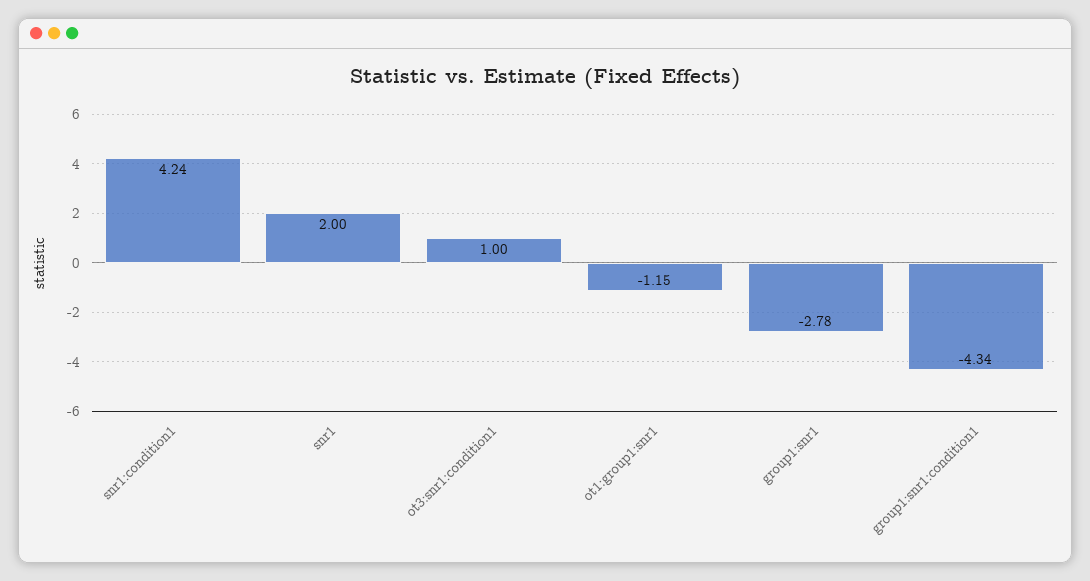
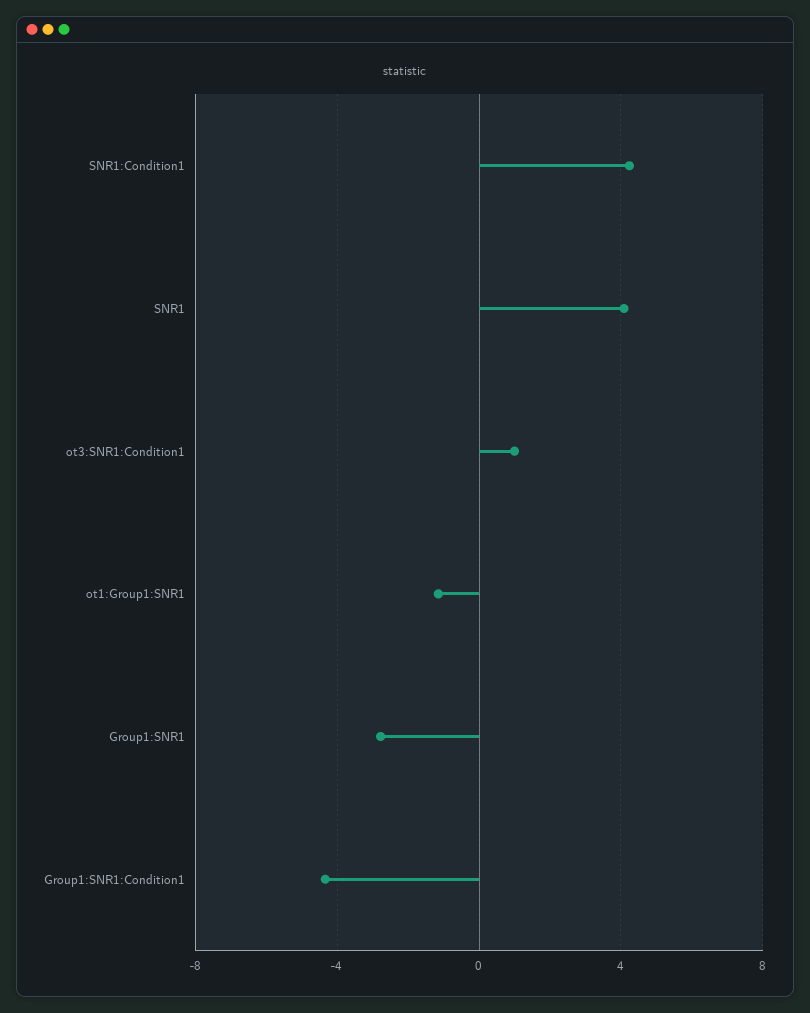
snr1: 2 -> 4

